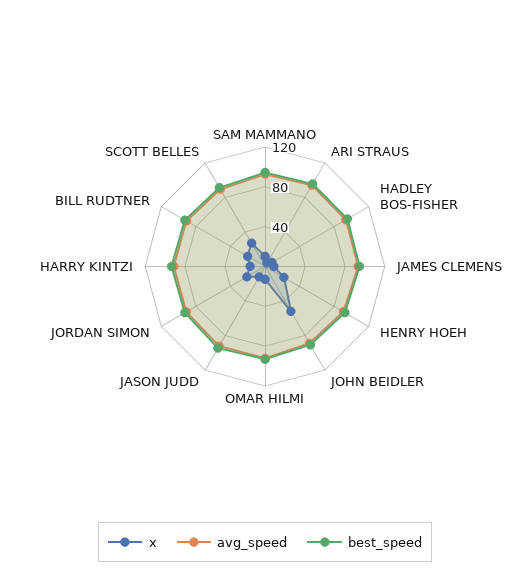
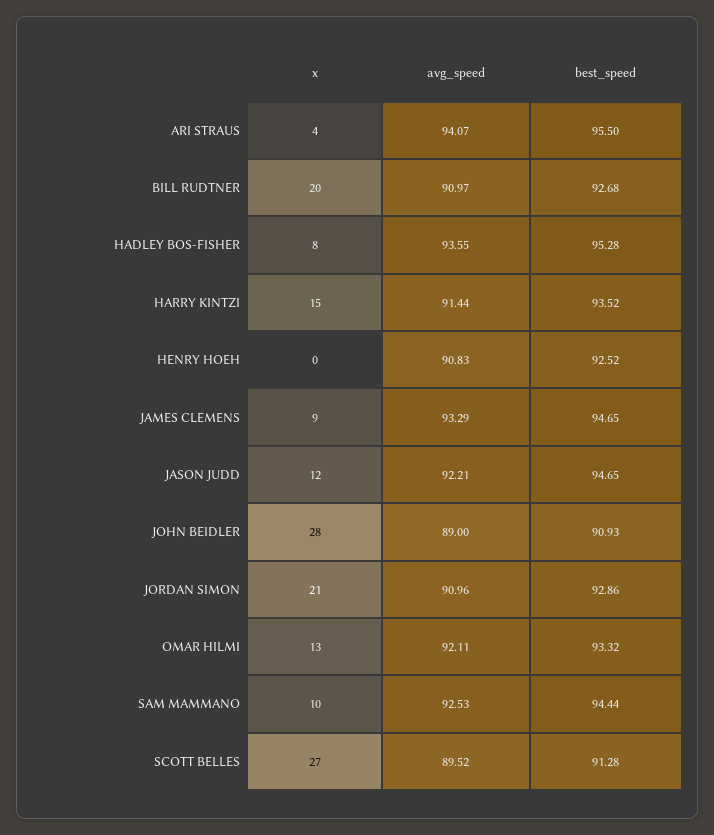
x, HENRY HOEH: 20 -> 0
x, JOHN BEIDLER: 50 -> 28

